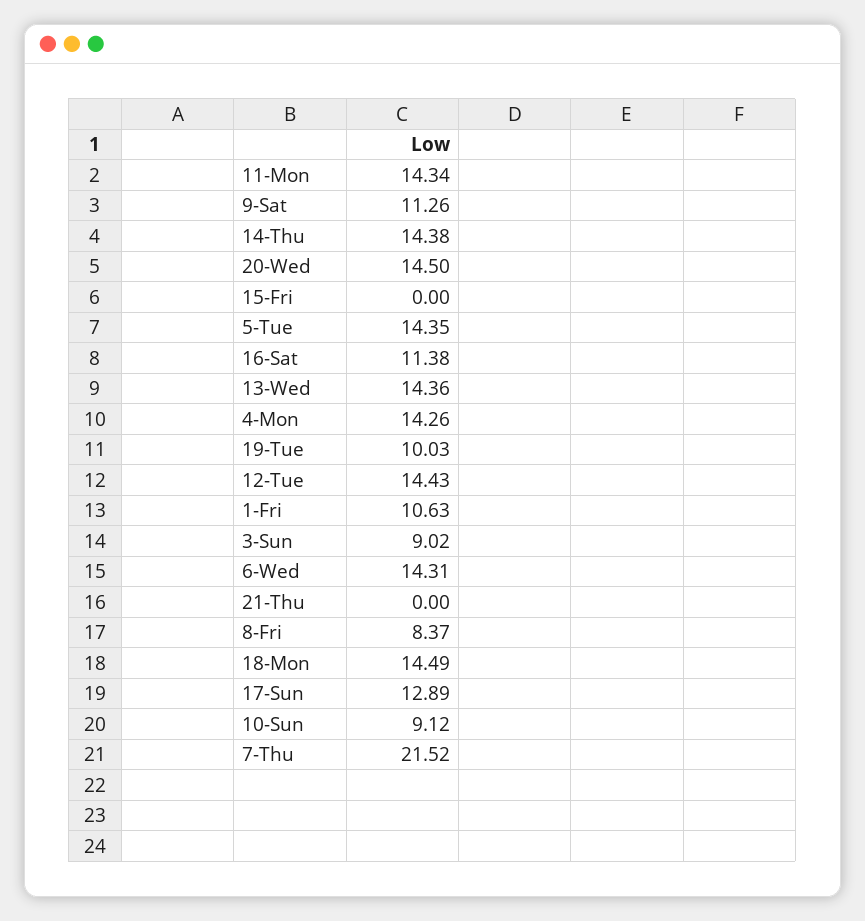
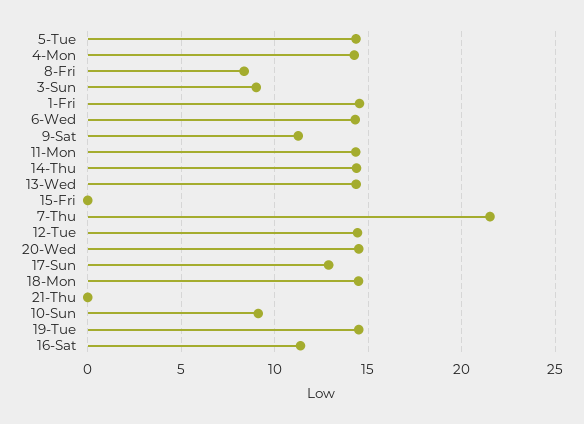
19-Tue: 10.03 -> 14.5
1-Fri: 10.63 -> 14.5

